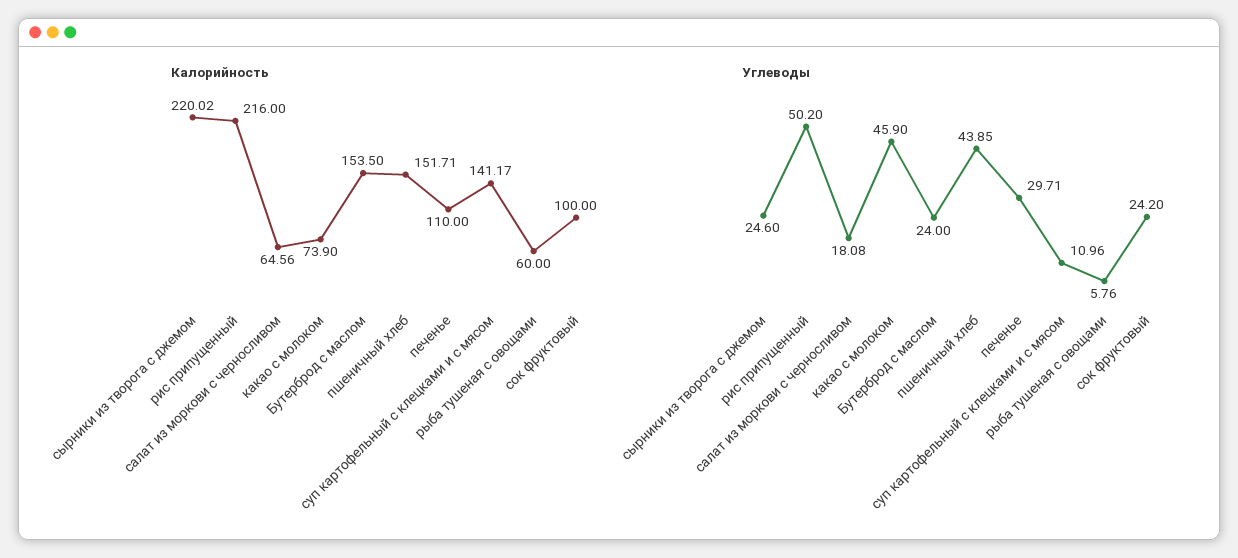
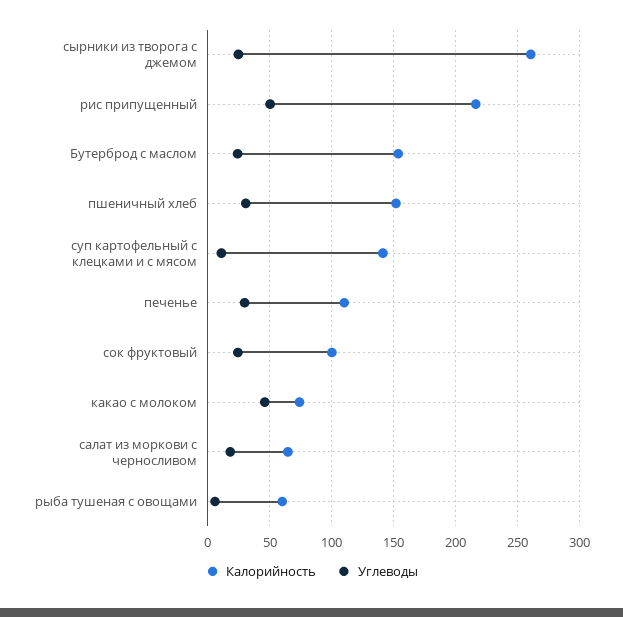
Калорийность, сырники из творога с джемом: 220.02 -> 260
Углеводы, пшеничный хлеб: 43.85 -> 30

